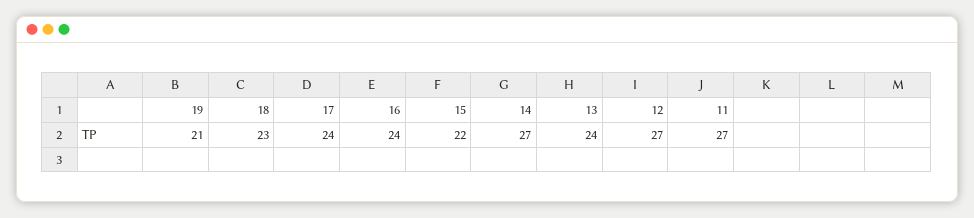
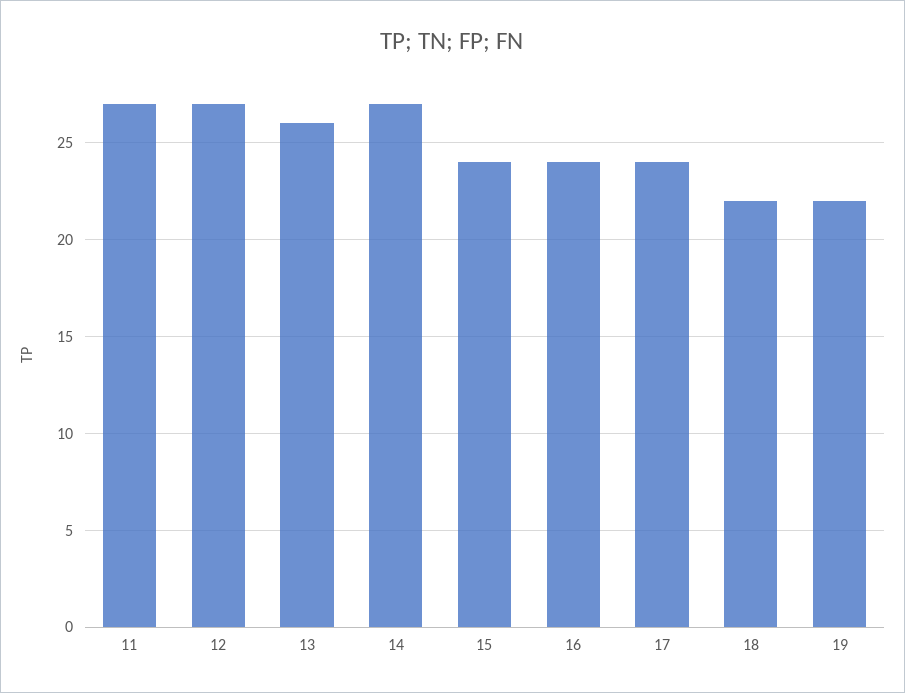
19: 21 -> 22
18: 23 -> 22
15: 22 -> 24
13: 24 -> 26

